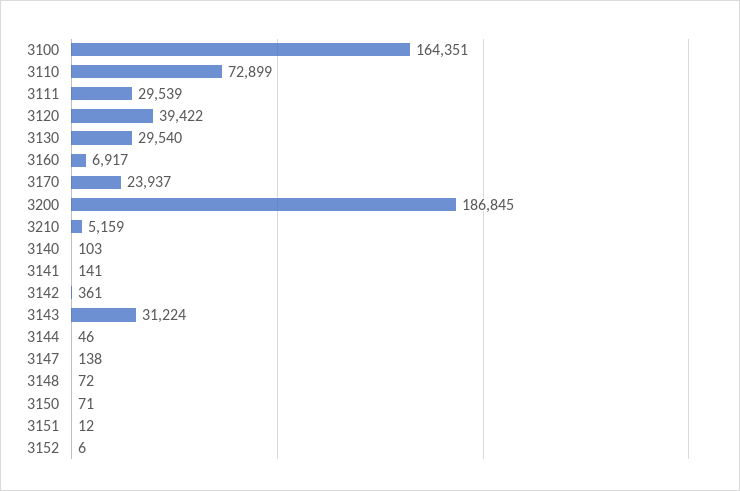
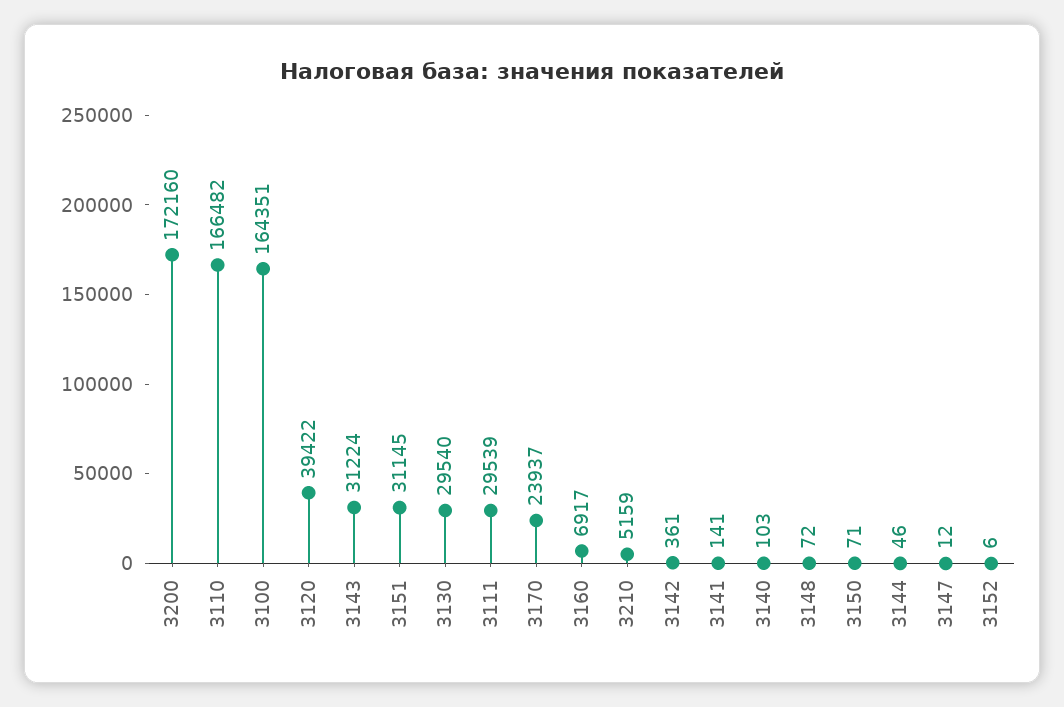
3110: 72899 -> 166482
3200: 186845 -> 172160
3147: 138 -> 12
3151: 12 -> 31145

